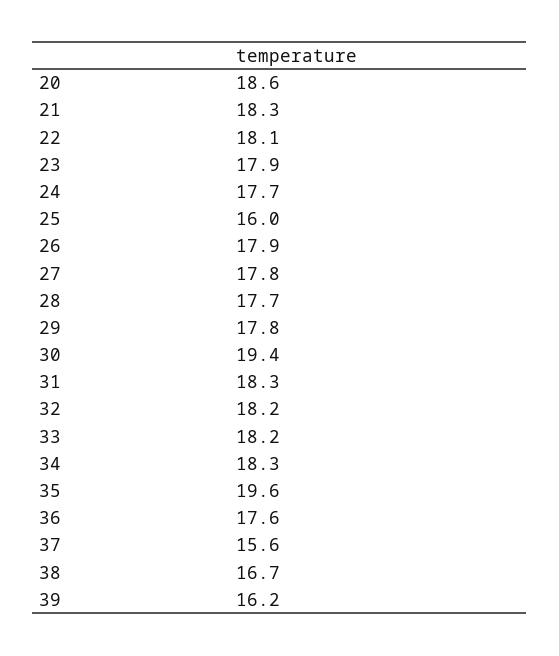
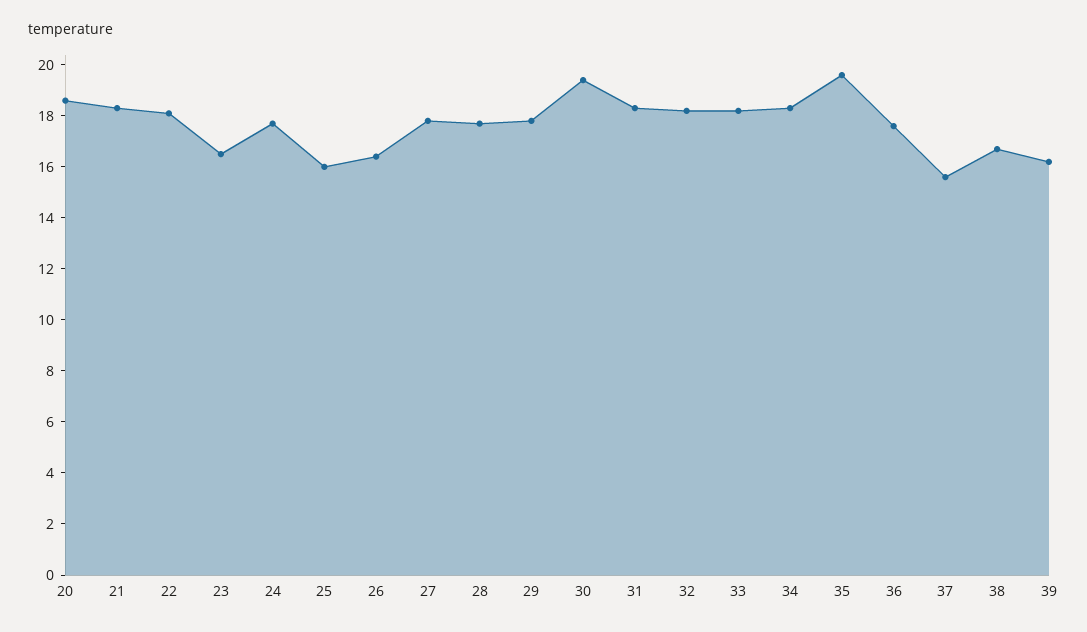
23: 17.9 -> 16.5
26: 17.9 -> 16.5

